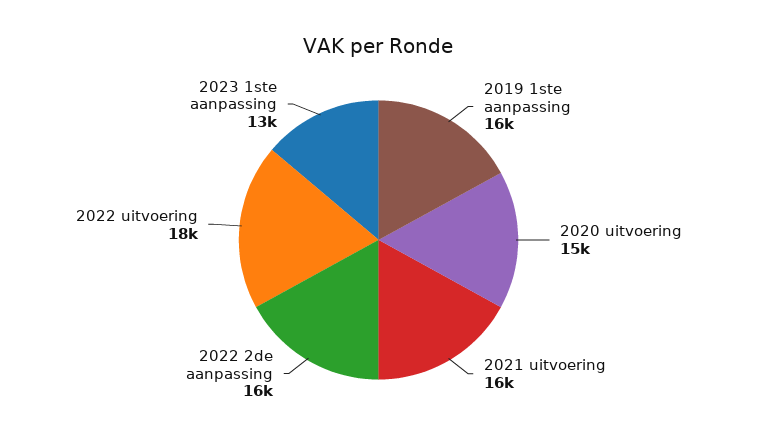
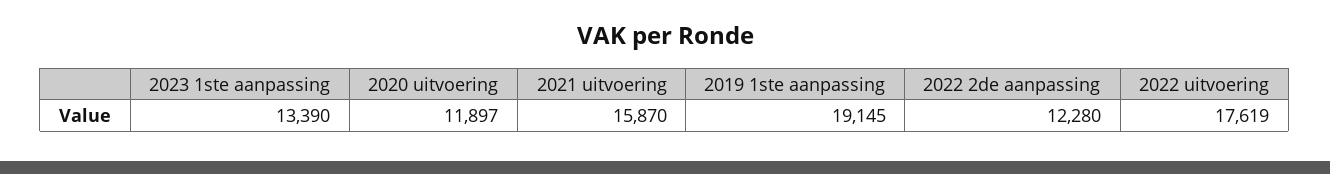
2019 1ste aanpassing: 16000 -> 19145
2020 uitvoering: 15000 -> 11897
2022 2de aanpassing: 16000 -> 12280

